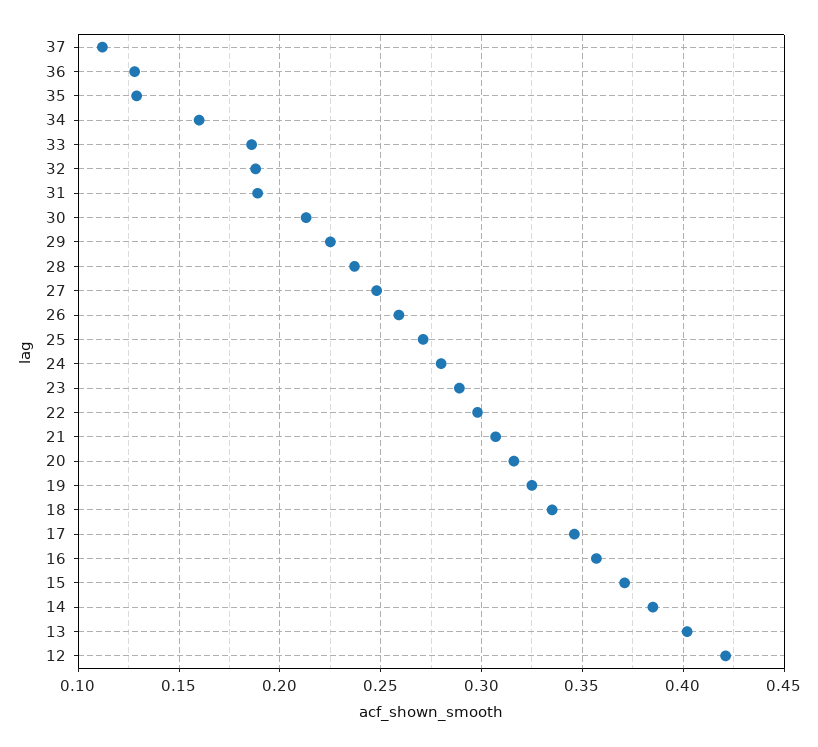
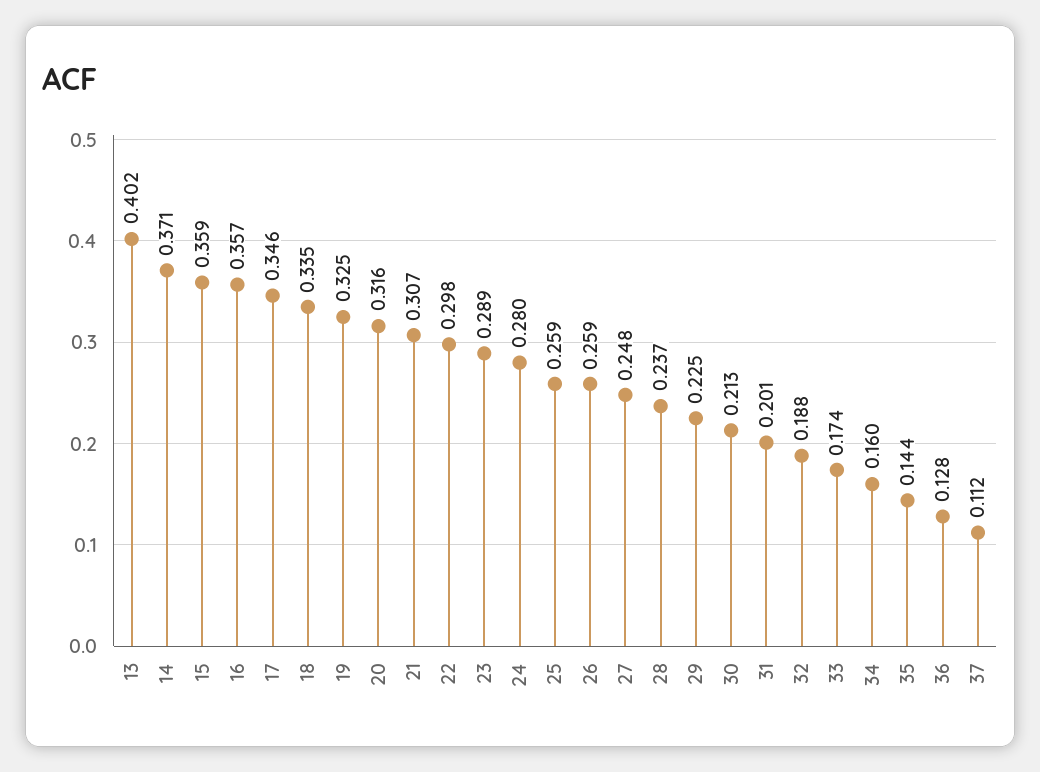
35: 0.13 -> 0.144
33: 0.185 -> 0.174
31: 0.19 -> 0.201
25: 0.27 -> 0.259
15: 0.37 -> 0.359
14: 0.385 -> 0.371
12: 0.42 -> none

